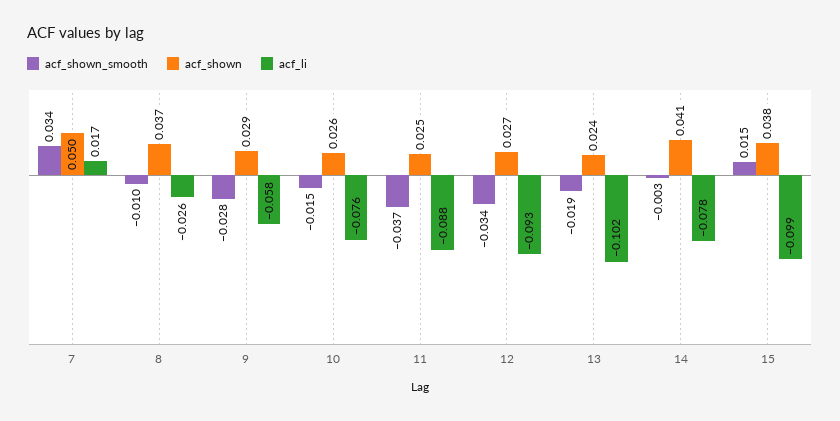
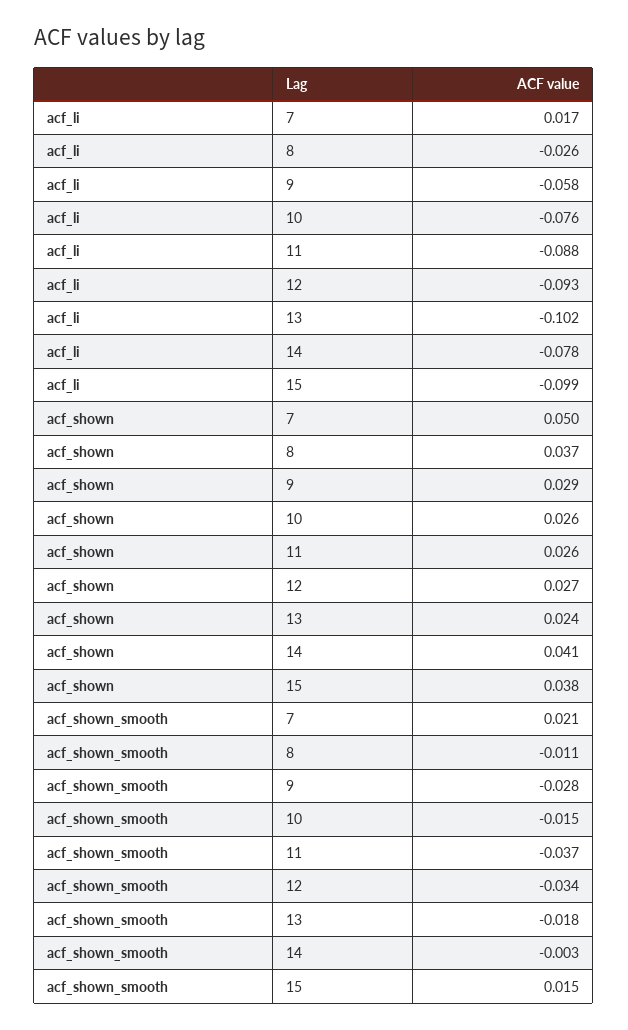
acf_shown_smooth, 7: 0.034 -> 0.021
acf_shown_smooth, 8: -0.01 -> -0.011
acf_shown, 11: 0.025 -> 0.026
acf_shown_smooth, 13: -0.019 -> -0.018

